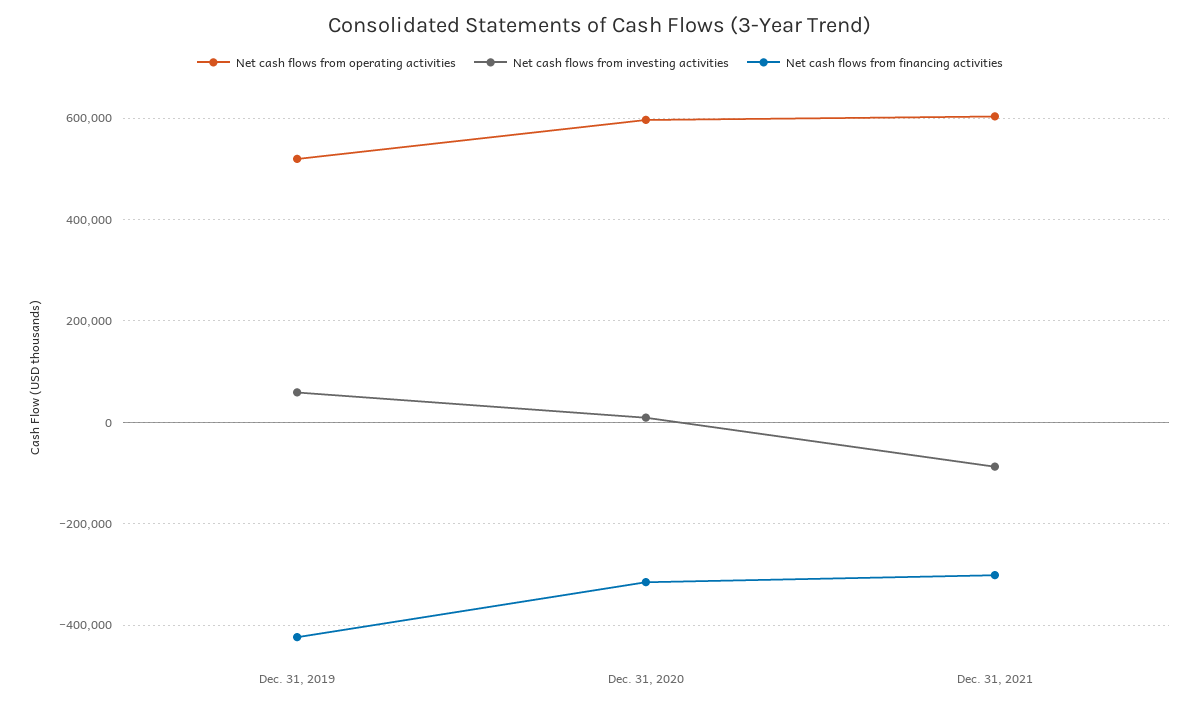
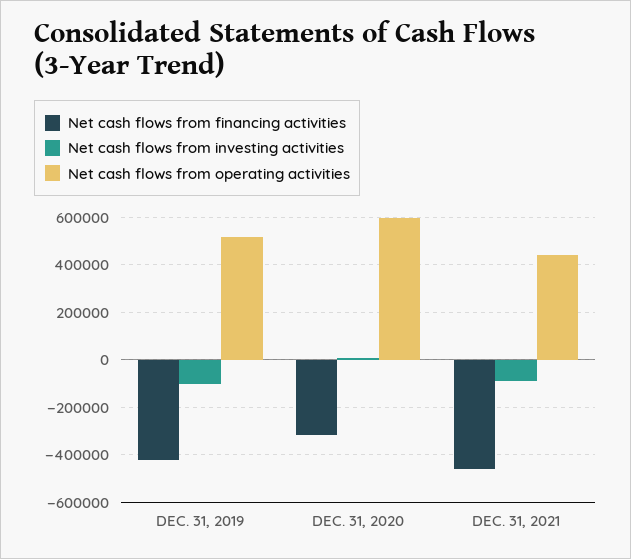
Net cash flows from investing activities, Dec. 31, 2019: 60000 -> -100000
Net cash flows from operating activities, Dec. 31, 2021: 600000 -> 450000
Net cash flows from financing activities, Dec. 31, 2021: -300000 -> -450000

